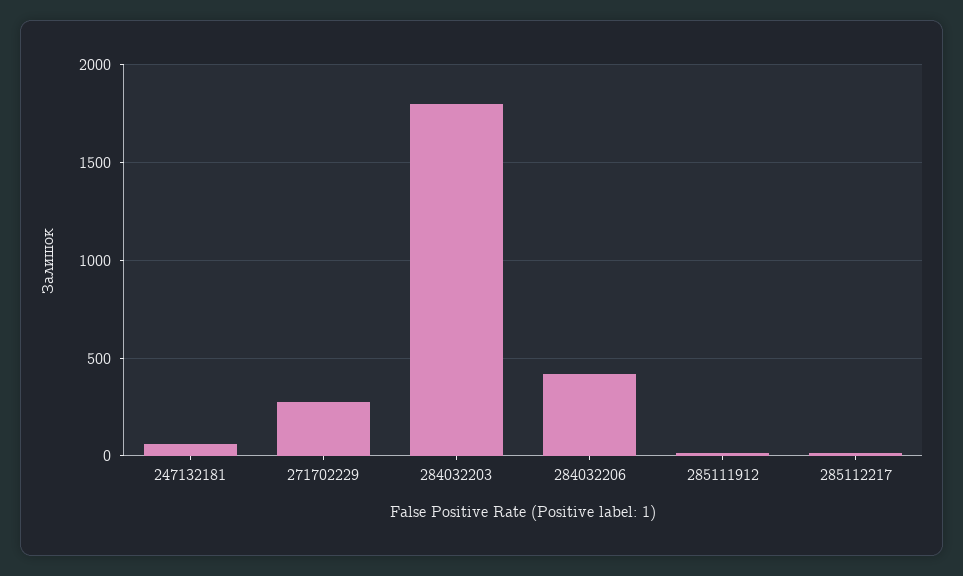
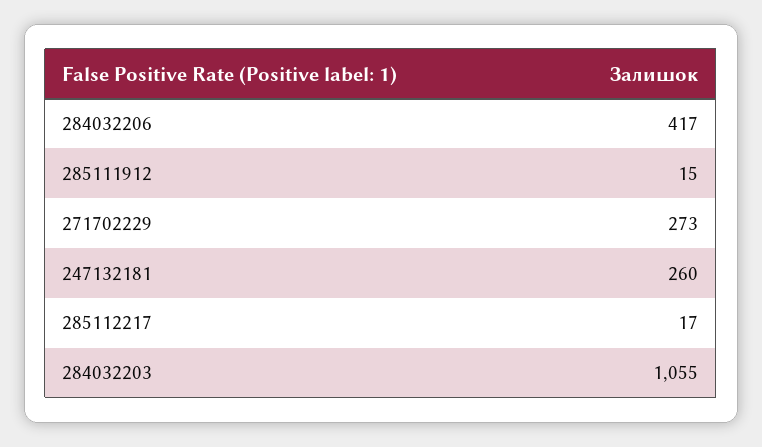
247132181: 50 -> 260
284032203: 1800 -> 1055

